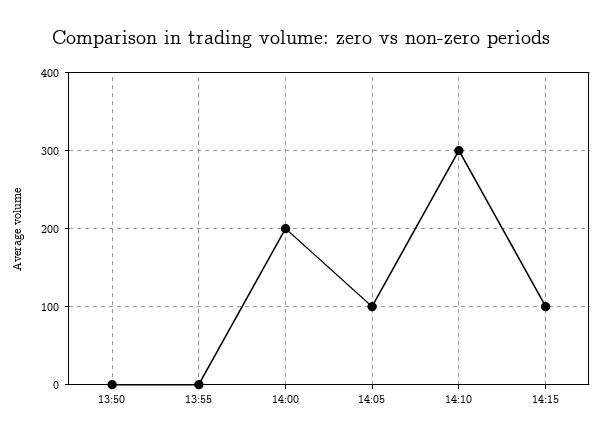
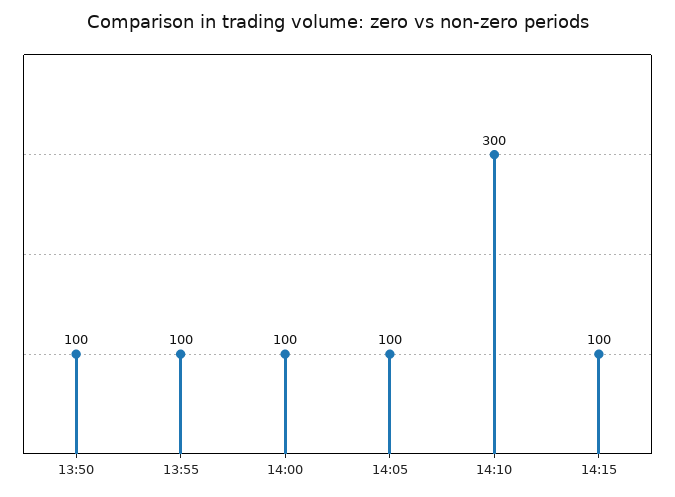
13:50: 0 -> 100
13:55: 0 -> 100
14:00: 200 -> 100

